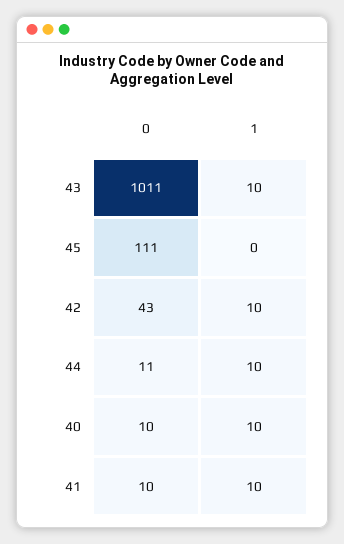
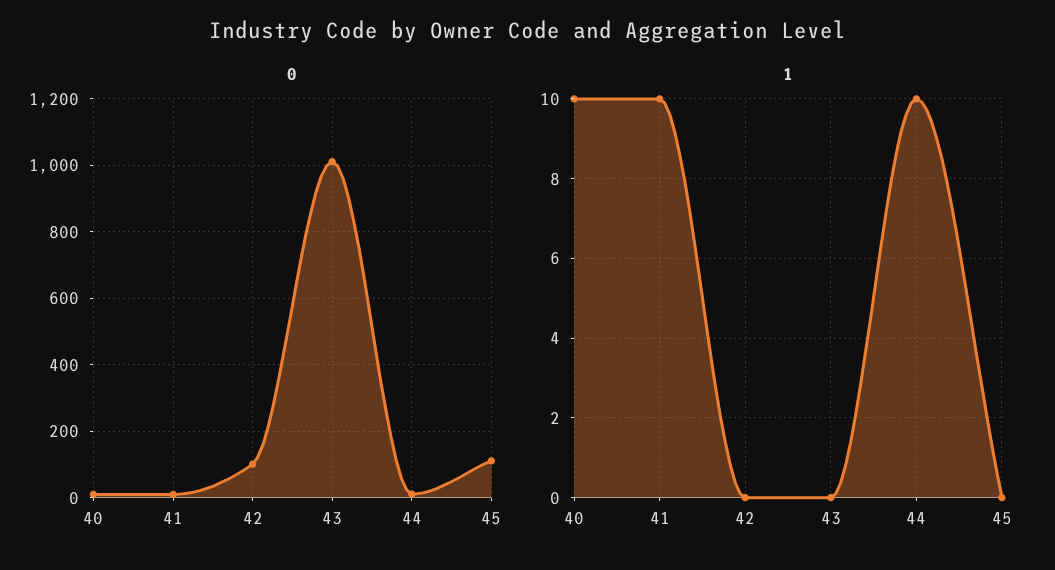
1, 43: 10 -> 0
0, 42: 43 -> 100
1, 42: 10 -> 0

